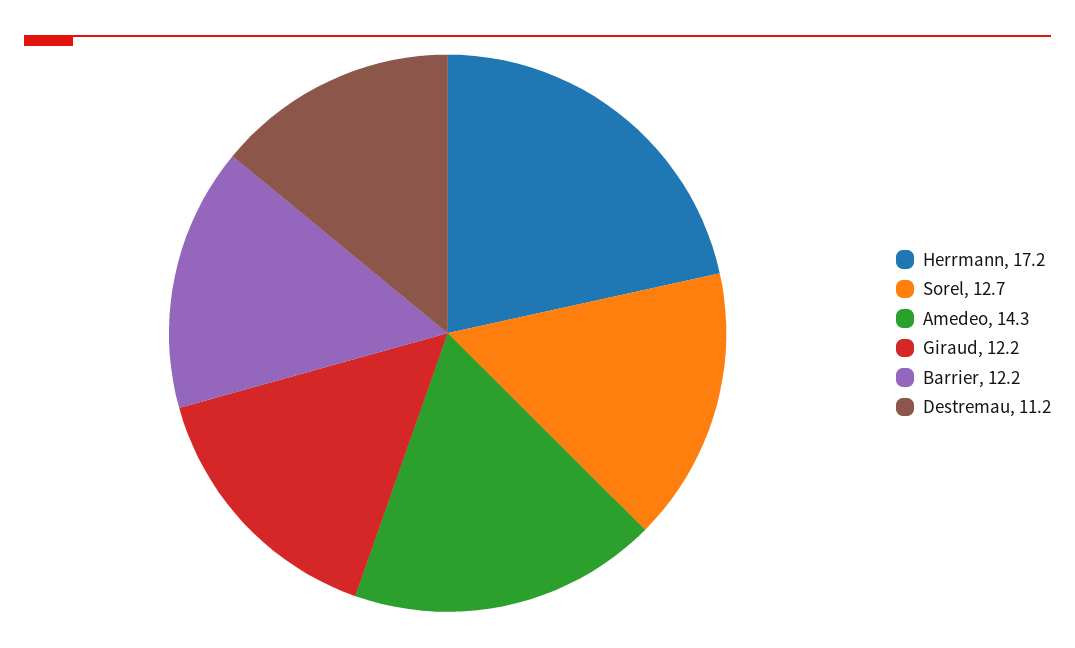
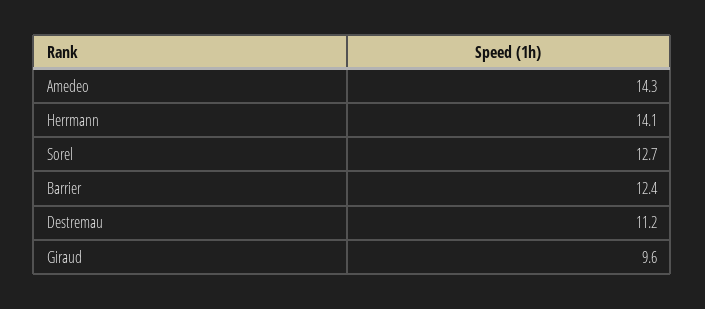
Herrmann: 17.2 -> 14.1
Giraud: 12.2 -> 9.6
Barrier: 12.2 -> 12.4

